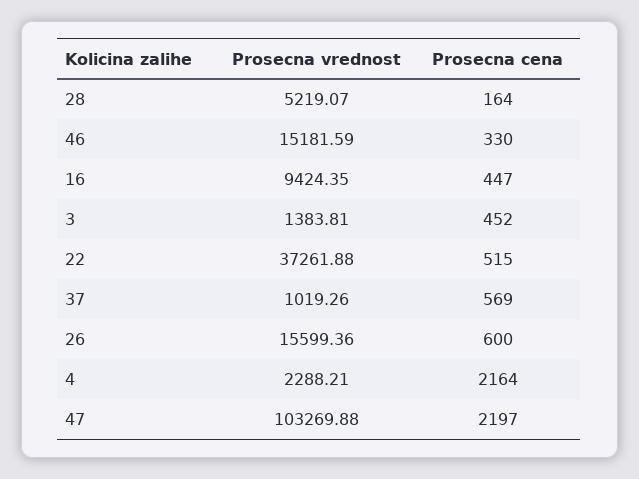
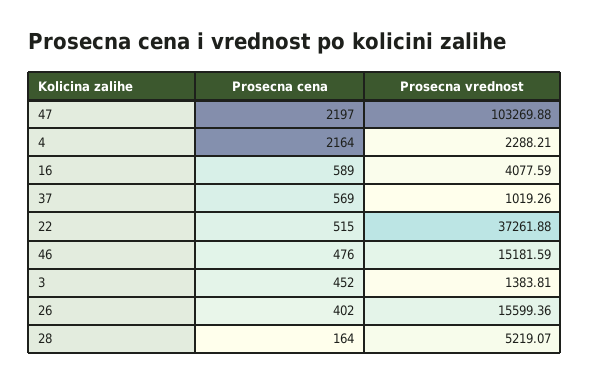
Prosecna cena, 46: 330 -> 476
Prosecna vrednost, 16: 9424.35 -> 4077.59
Prosecna cena, 16: 447 -> 589
Prosecna cena, 26: 600 -> 402

